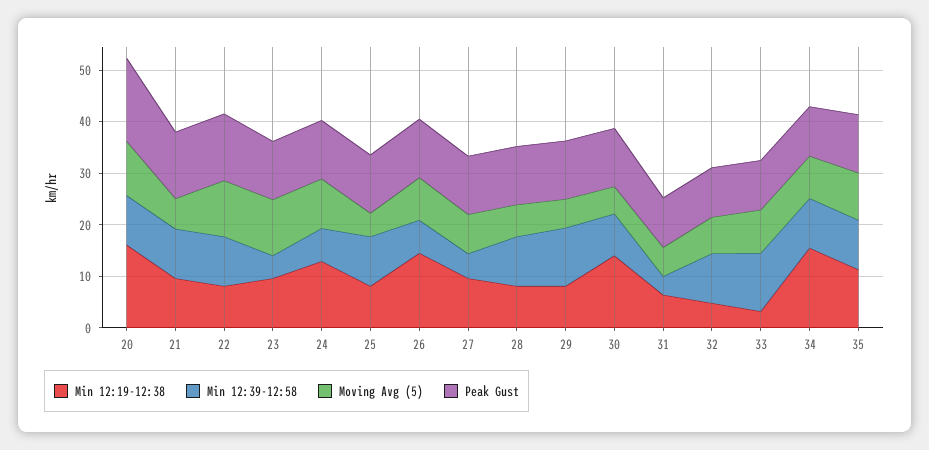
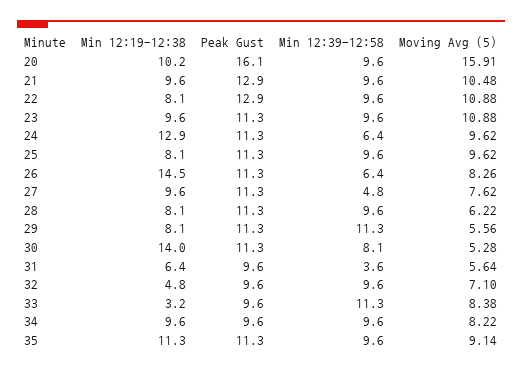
Min 12:19-12:38, 20: 16 -> 10.2
Moving Avg (5), 20: 10 -> 15.91
Moving Avg (5), 21: 6 -> 10.48
Min 12:39-12:58, 23: 4 -> 9.6
Moving Avg (5), 25: 4 -> 9.62
Min 12:19-12:38, 34: 16 -> 9.6

